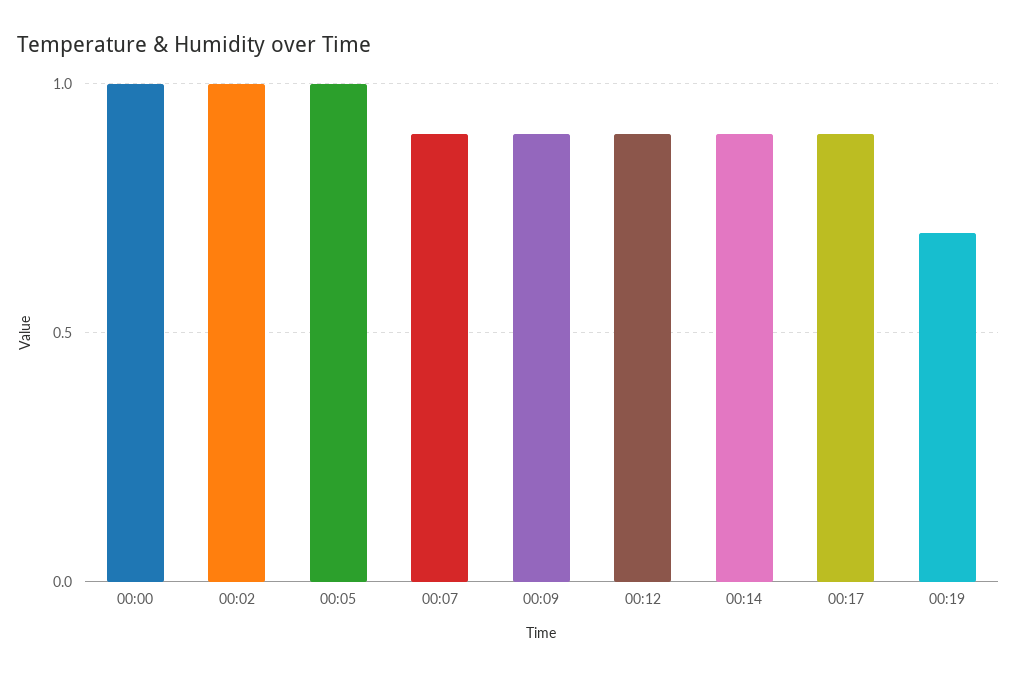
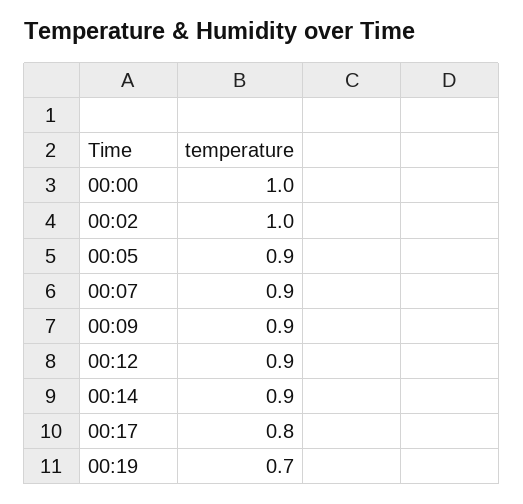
00:05: 1 -> 0.9
00:17: 0.9 -> 0.8

